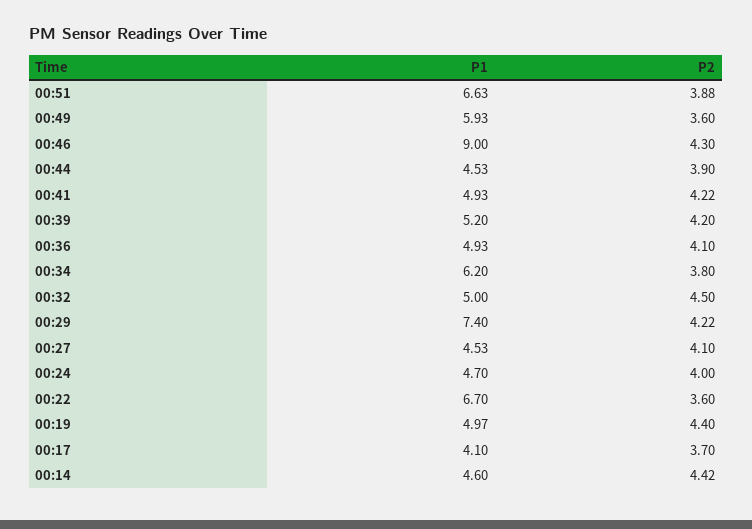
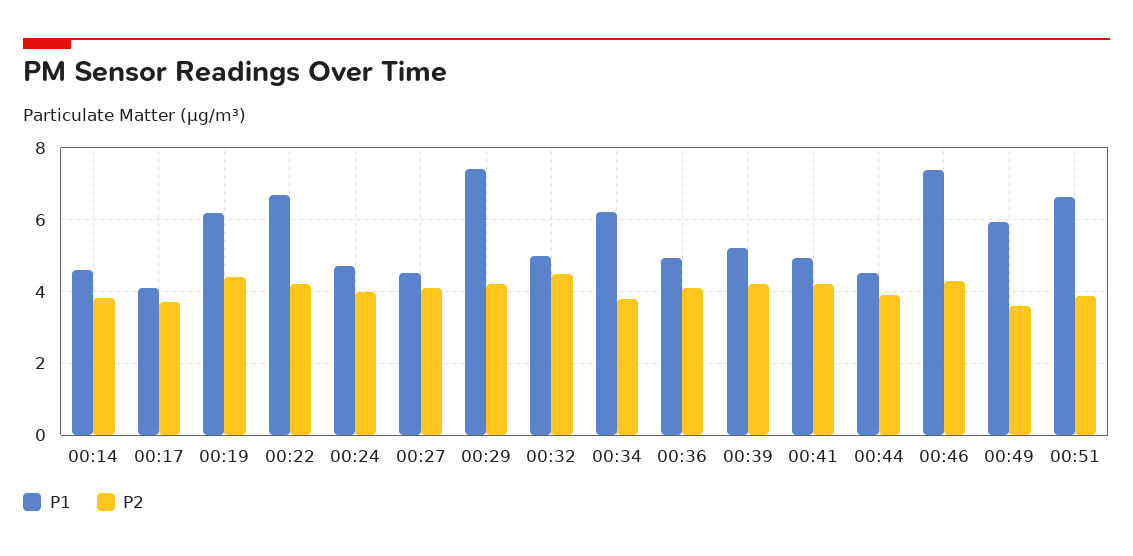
P1, 00:46: 9 -> 7.4
P2, 00:22: 3.6 -> 4.2
P1, 00:19: 4.97 -> 6.2
P2, 00:14: 4.42 -> 3.8

